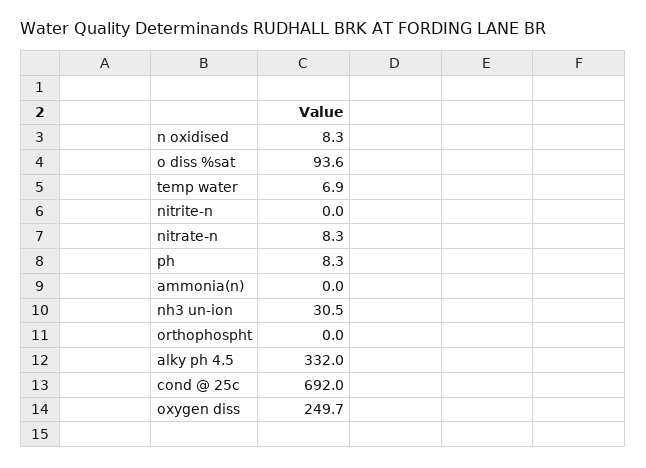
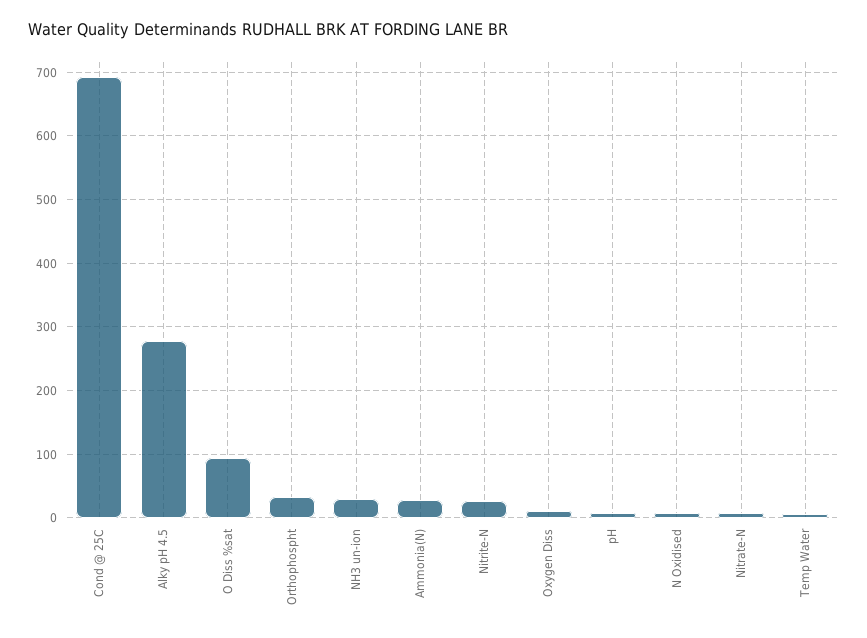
nitrite-n: 0 -> 30
ammonia(n): 0 -> 30
orthophospht: 0 -> 30
alky ph 4.5: 332 -> 280
oxygen diss: 249.7 -> 10

